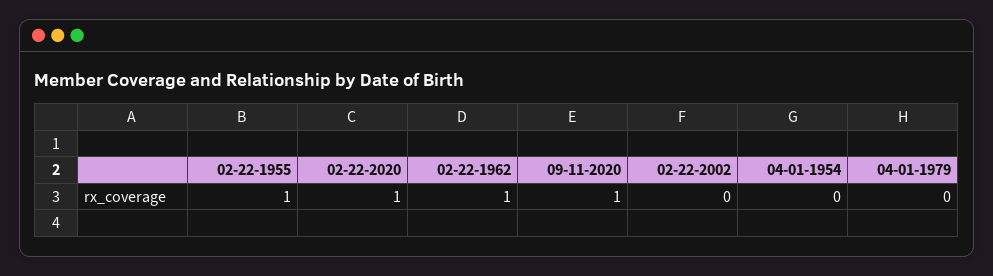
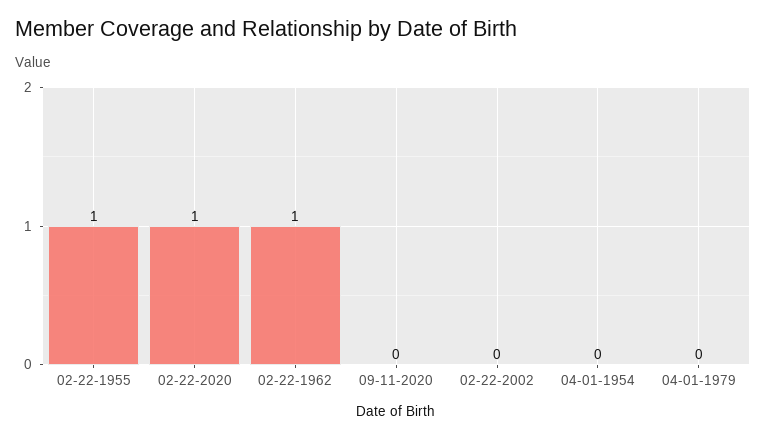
09-11-2020: 1 -> 0

